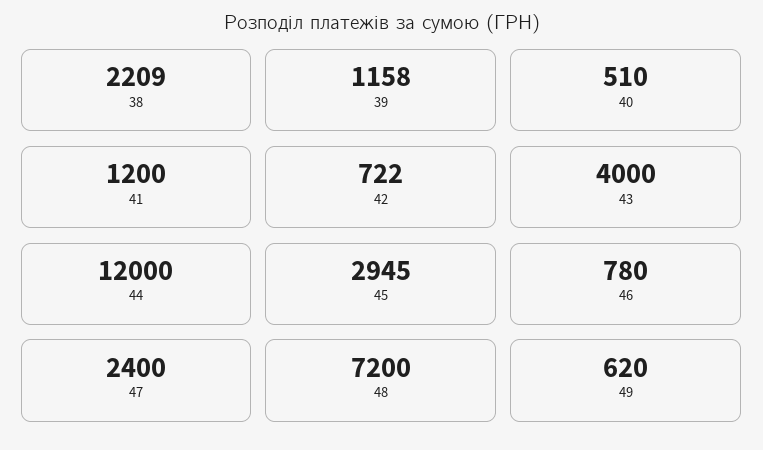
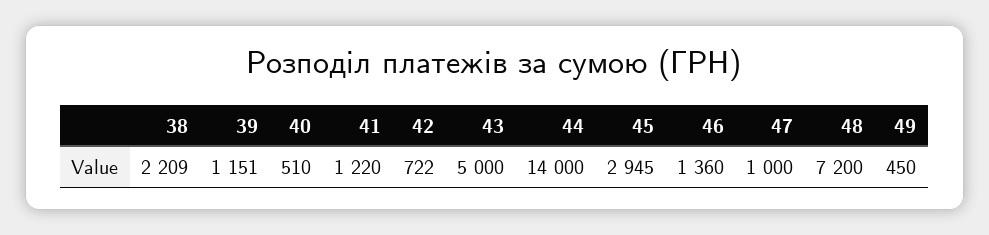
39: 1158 -> 1151
41: 1200 -> 1220
43: 4000 -> 5000
44: 12000 -> 14000
46: 780 -> 1360
47: 2400 -> 1000
49: 620 -> 450

